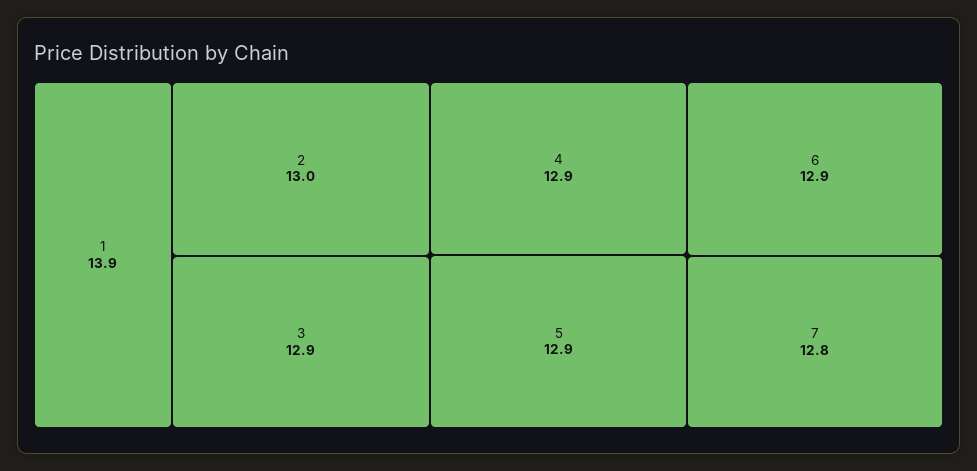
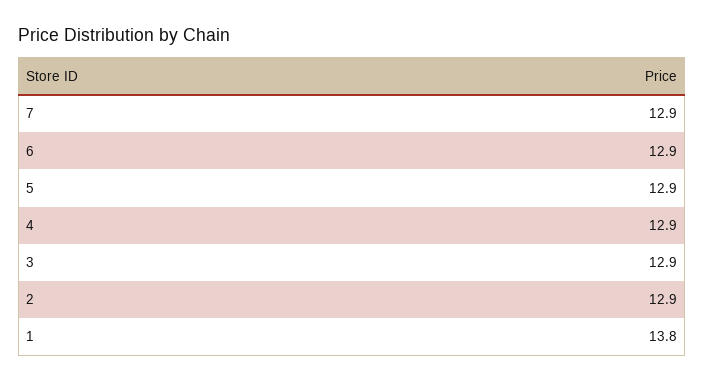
1: 13.9 -> 13.8
2: 13 -> 12.9
7: 12.8 -> 12.9

